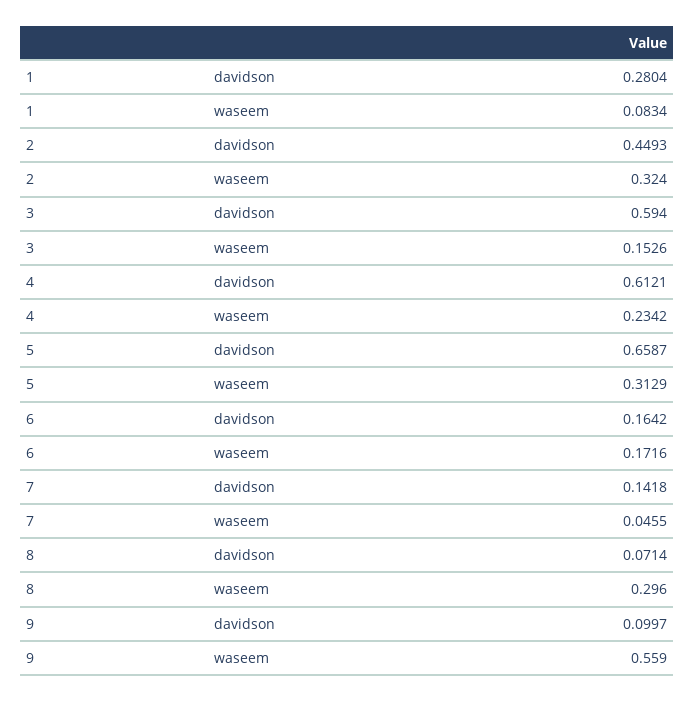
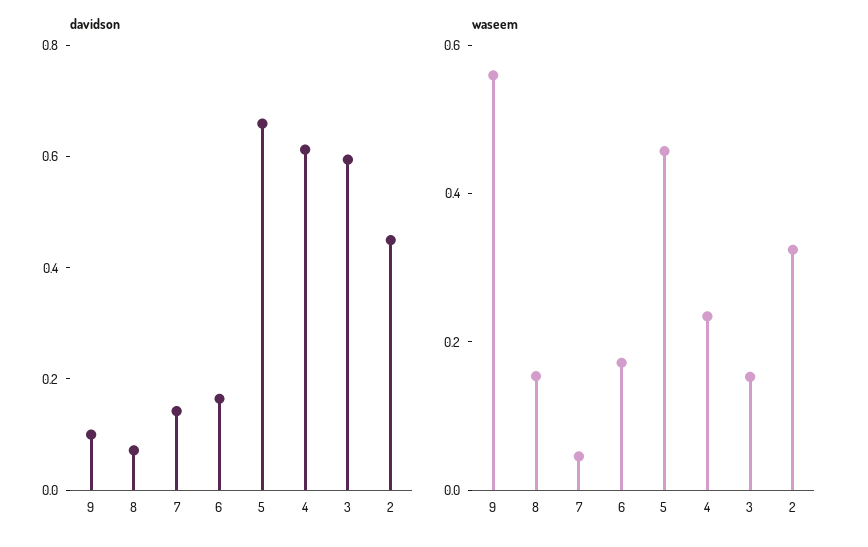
davidson, 1: 0.2804 -> none
waseem, 1: 0.0834 -> none
waseem, 5: 0.3129 -> 0.45
waseem, 8: 0.296 -> 0.15

